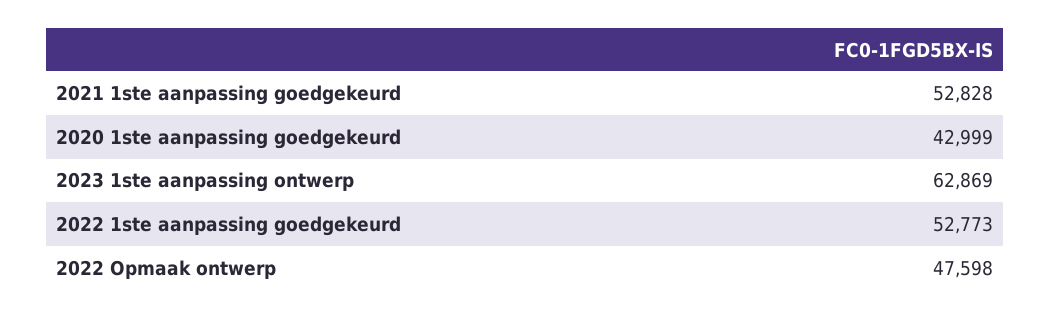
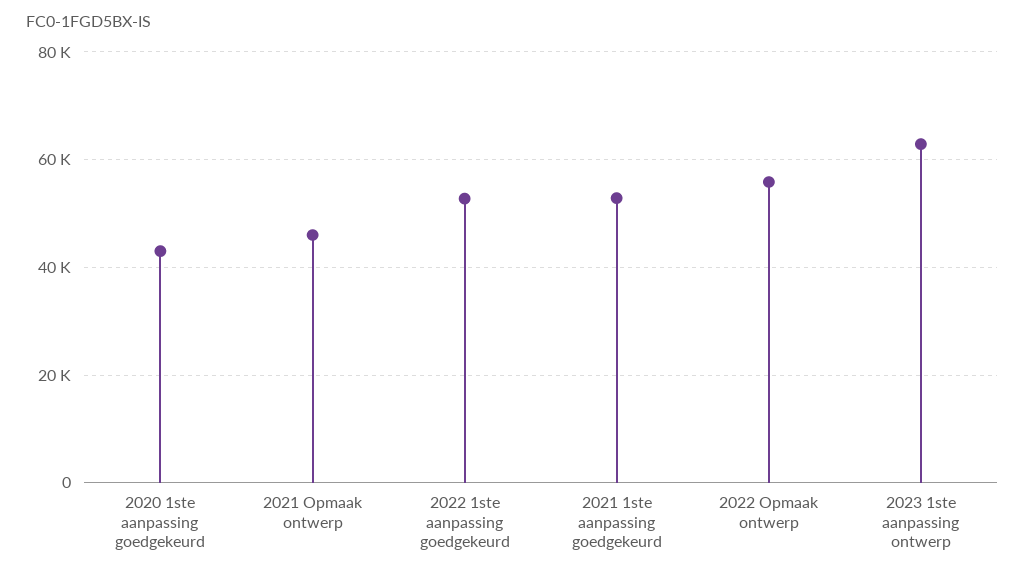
2022 Opmaak ontwerp: 47598 -> 56000
2021 Opmaak ontwerp: none -> 46000

